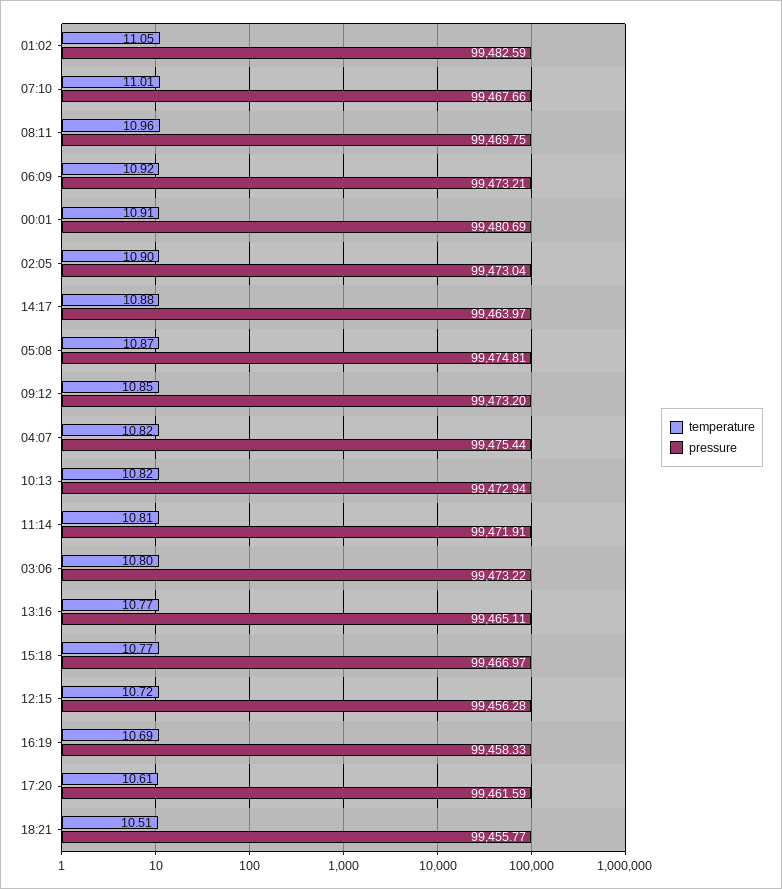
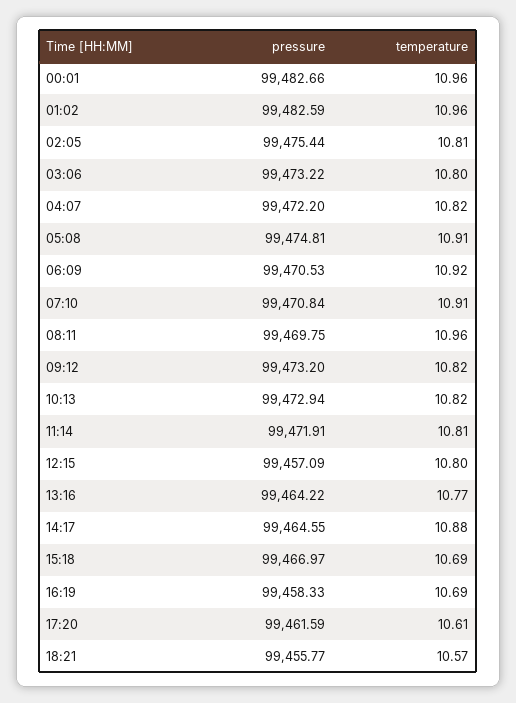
temperature, 01:02: 11.05 -> 10.96
temperature, 07:10: 11.01 -> 10.91
pressure, 07:10: 99467.66 -> 99470.84
pressure, 06:09: 99473.21 -> 99470.53
temperature, 00:01: 10.91 -> 10.96
pressure, 00:01: 99480.69 -> 99482.66
temperature, 02:05: 10.9 -> 10.81
pressure, 02:05: 99473.04 -> 99475.44
pressure, 14:17: 99463.97 -> 99464.55
temperature, 05:08: 10.87 -> 10.91
temperature, 09:12: 10.85 -> 10.82
pressure, 04:07: 99475.44 -> 99472.2
pressure, 13:16: 99465.11 -> 99464.22
temperature, 15:18: 10.77 -> 10.69
temperature, 12:15: 10.72 -> 10.8
pressure, 12:15: 99456.28 -> 99457.09
temperature, 18:21: 10.51 -> 10.57

